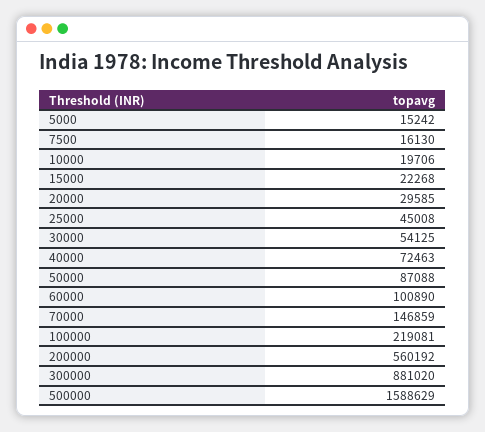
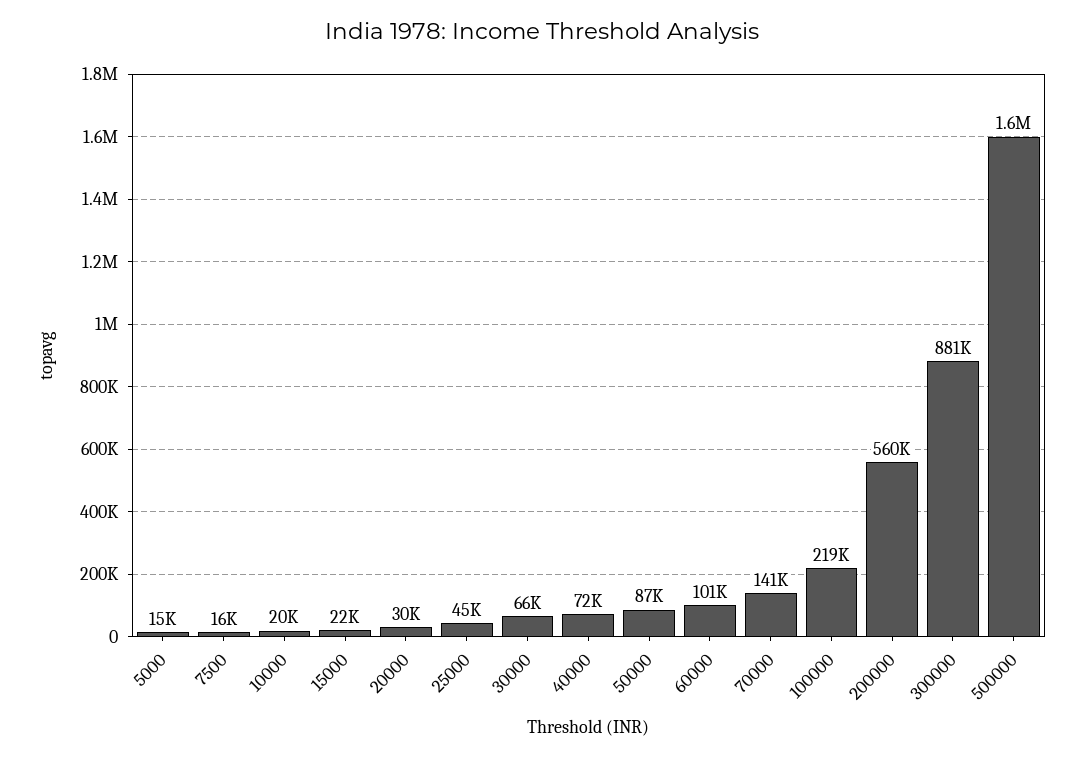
30000: 54125 -> 66000
70000: 146859 -> 141000

